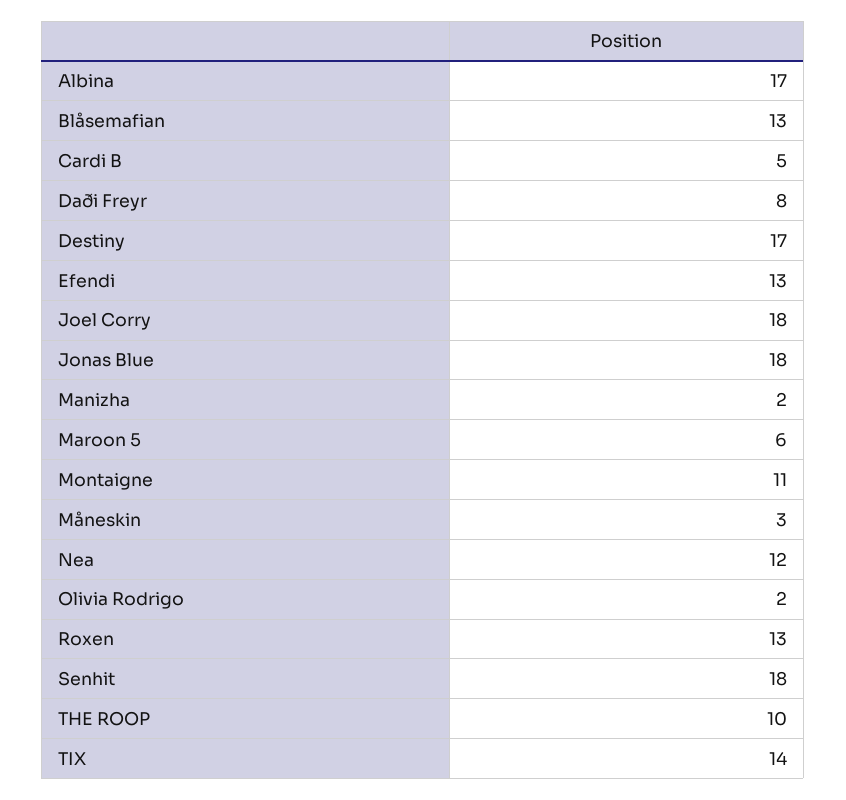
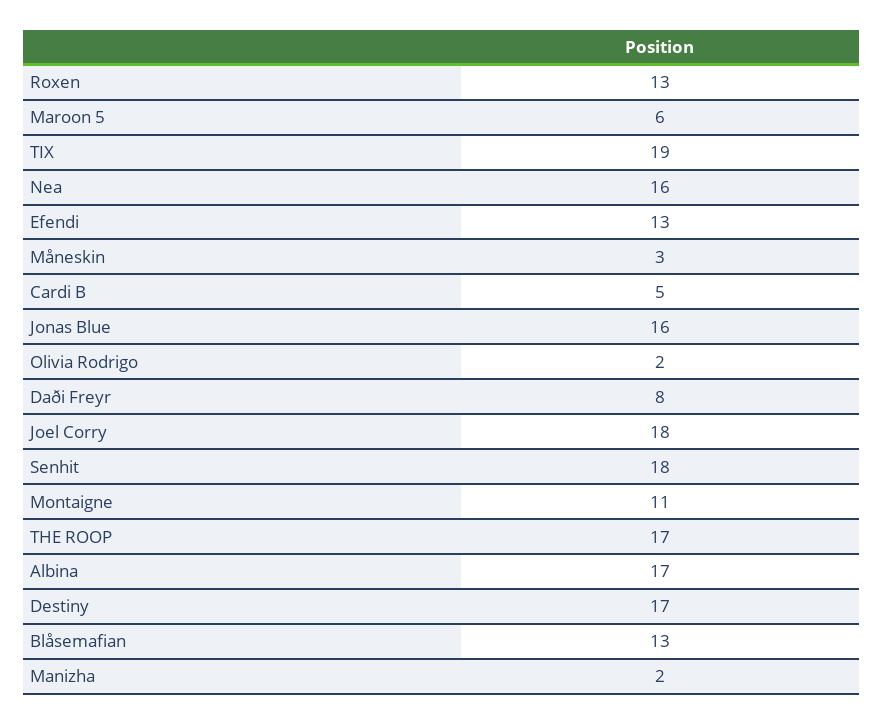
Jonas Blue: 18 -> 16
Nea: 12 -> 16
THE ROOP: 10 -> 17
TIX: 14 -> 19

